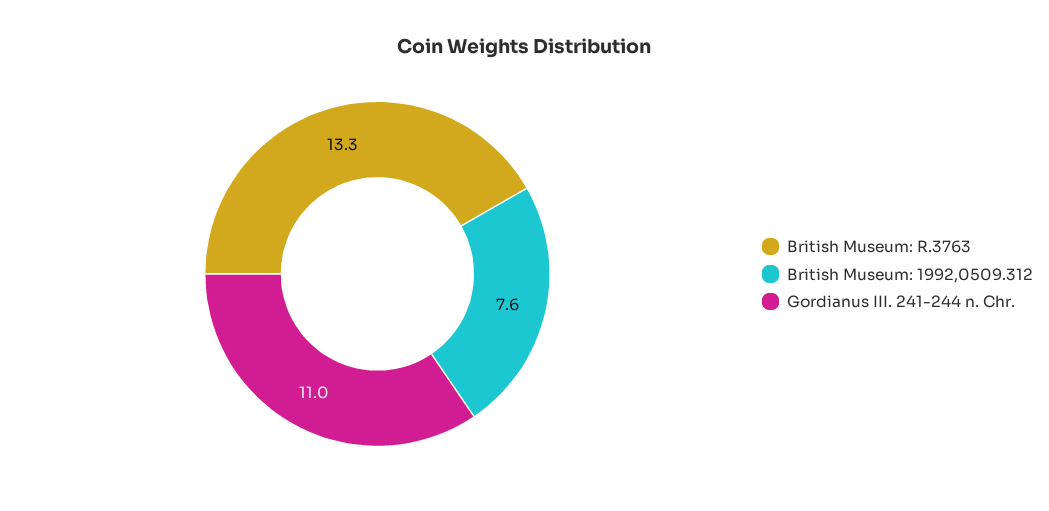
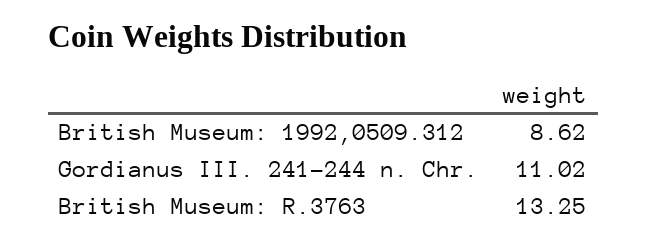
British Museum: 1992,0509.312: 7.6 -> 8.62

